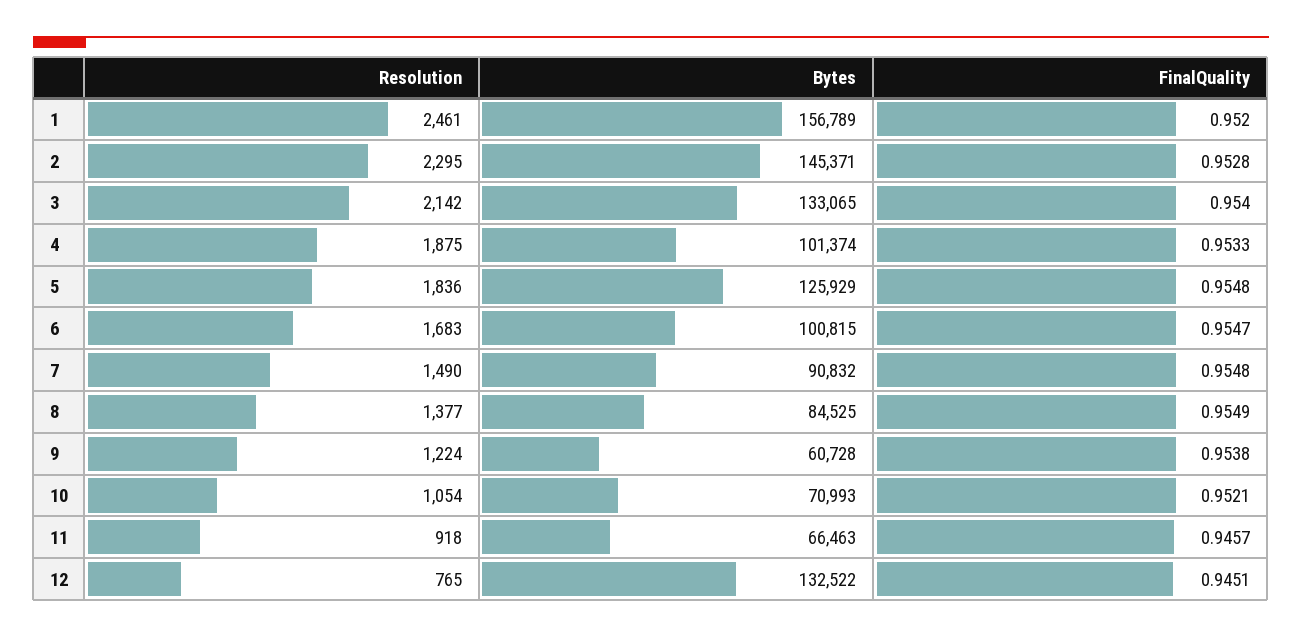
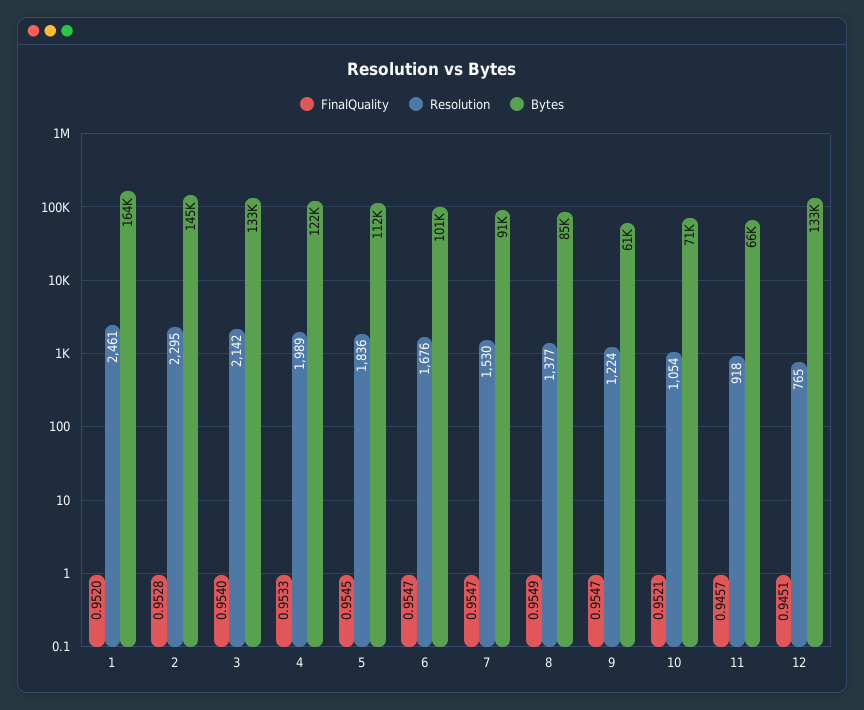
Bytes, 1: 156789 -> 164000
Resolution, 4: 1875 -> 1989
Bytes, 4: 101374 -> 122000
Bytes, 5: 125929 -> 112000
FinalQuality, 5: 0.9548 -> 0.9545
Resolution, 6: 1683 -> 1676
Resolution, 7: 1490 -> 1530
FinalQuality, 7: 0.9548 -> 0.9547
FinalQuality, 9: 0.9538 -> 0.9547

